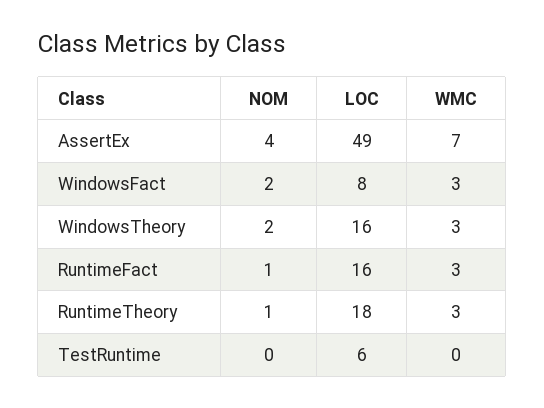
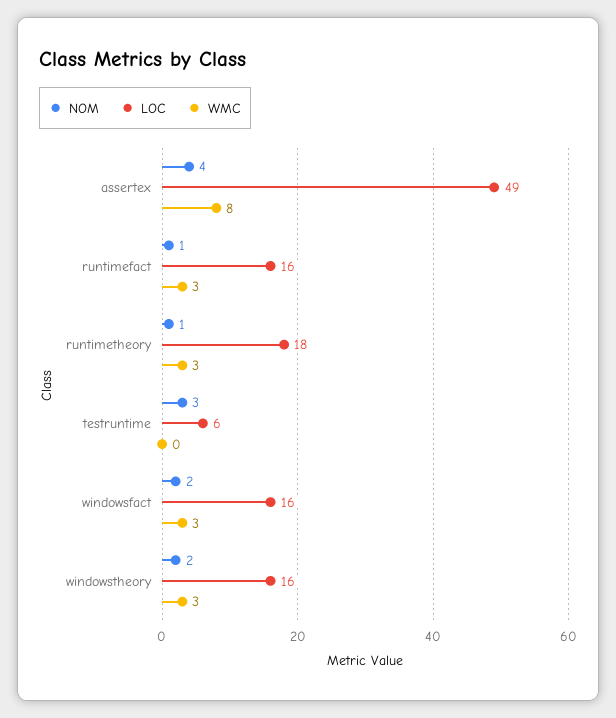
WMC, AssertEx: 7 -> 8
LOC, WindowsFact: 8 -> 16
NOM, TestRuntime: 0 -> 3

